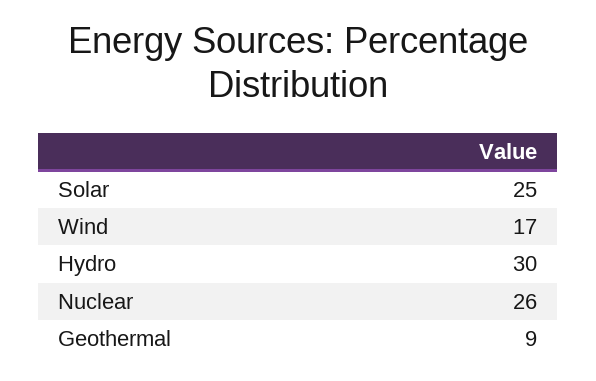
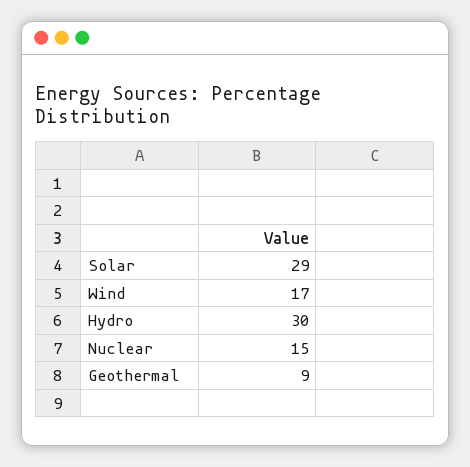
Solar: 25 -> 29
Nuclear: 26 -> 15

